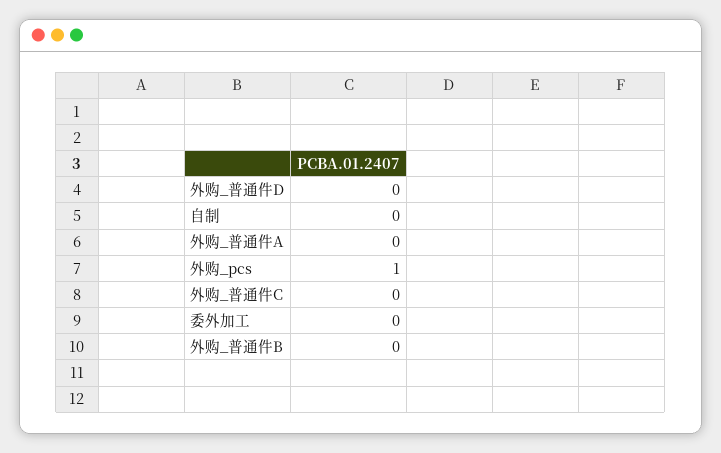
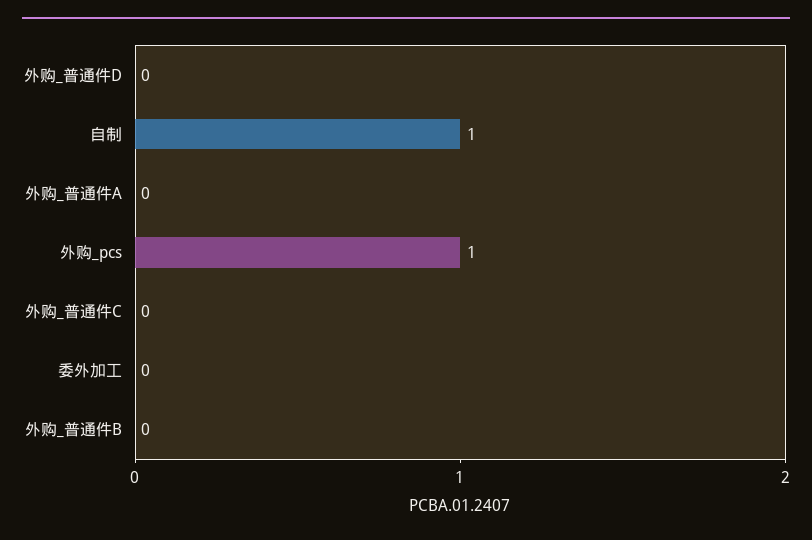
自制: 0 -> 1

